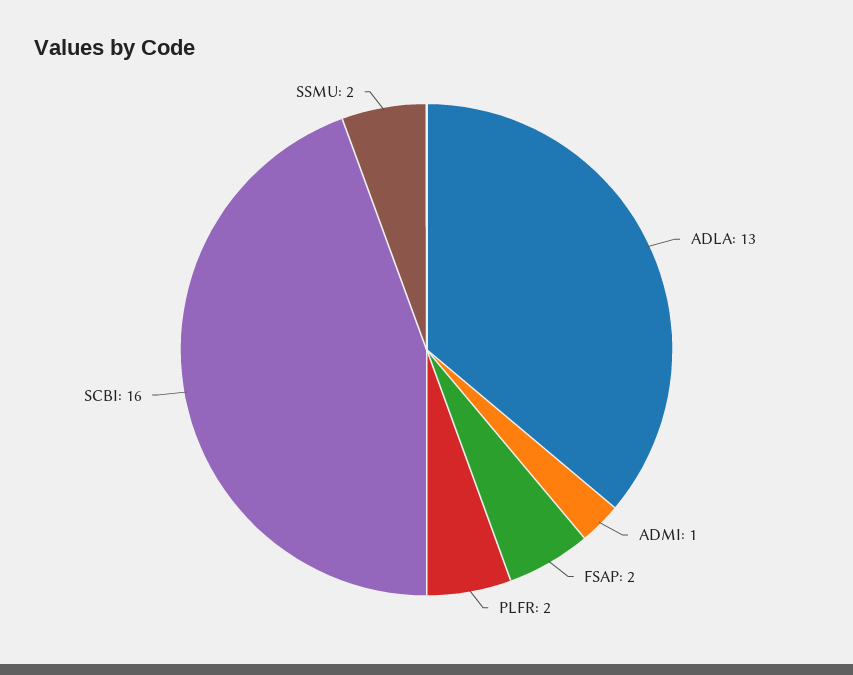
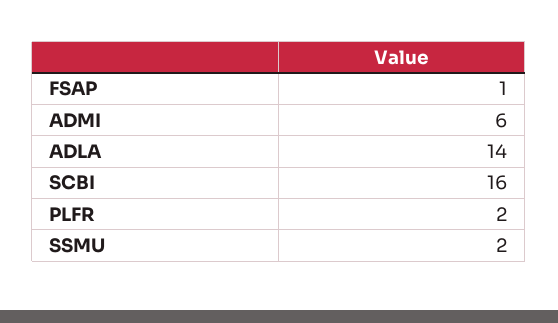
ADLA: 13 -> 14
ADMI: 1 -> 6
FSAP: 2 -> 1

